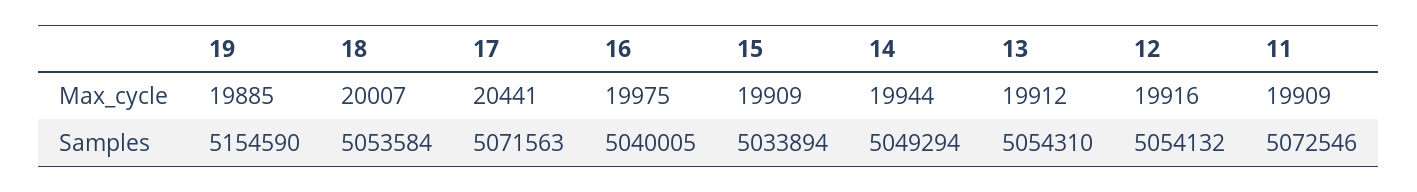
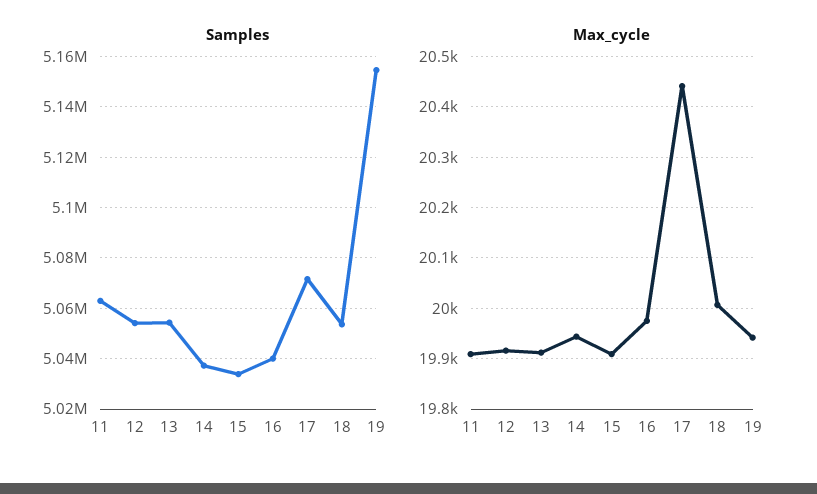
Max_cycle, 19: 19885 -> 19940
Samples, 14: 5049294 -> 5037500
Samples, 11: 5072546 -> 5062500

